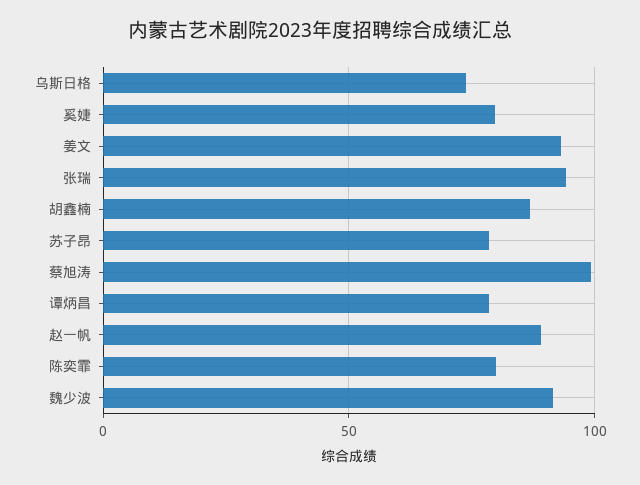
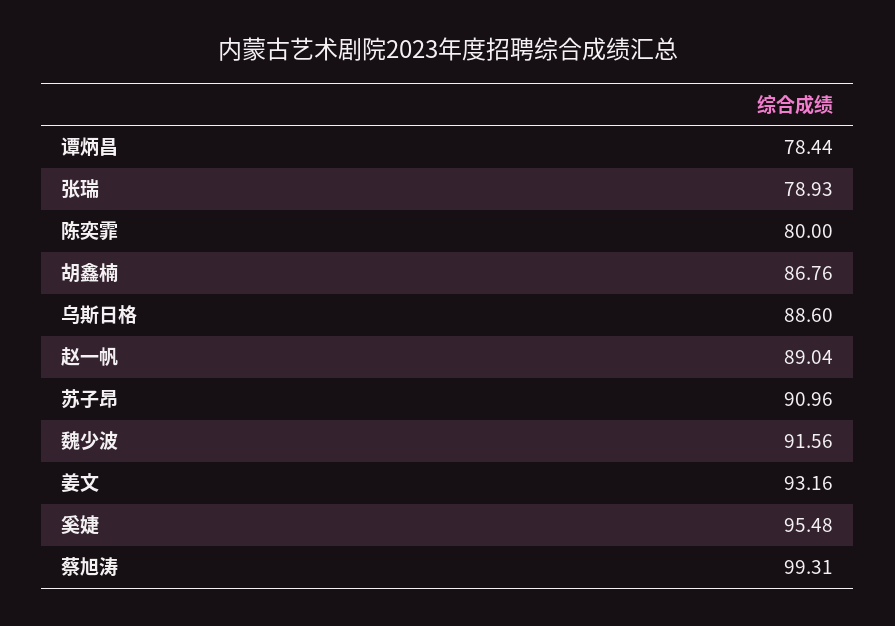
乌斯日格: 75 -> 88.6
奚婕: 80 -> 95.48
张瑞: 95 -> 78.93
苏子昂: 80 -> 90.96

